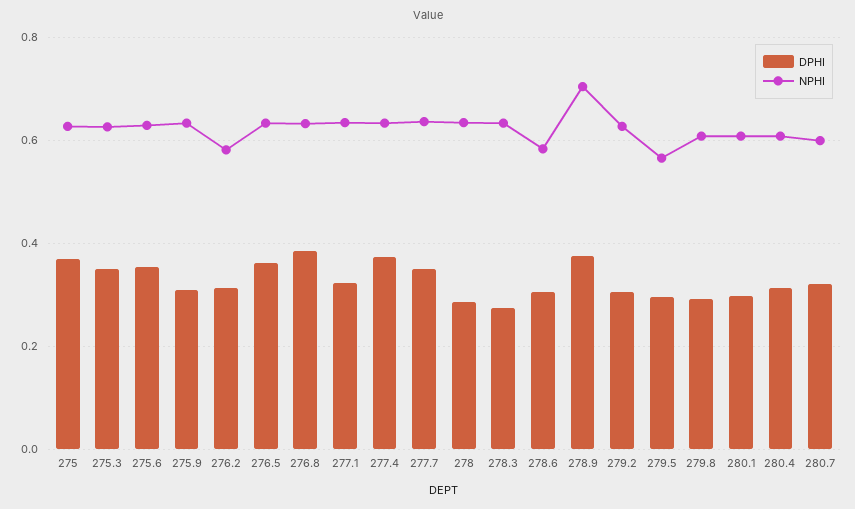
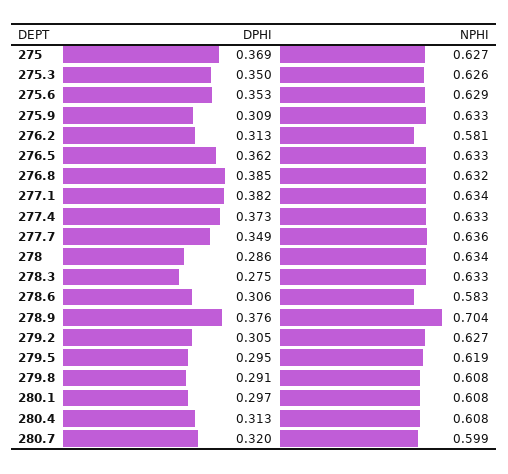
DPHI, 277.1: 0.32 -> 0.382
NPHI, 279.5: 0.56 -> 0.619

